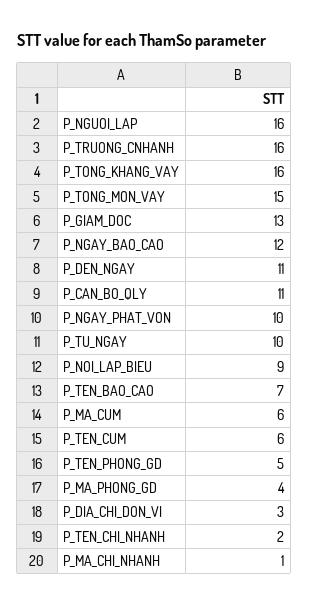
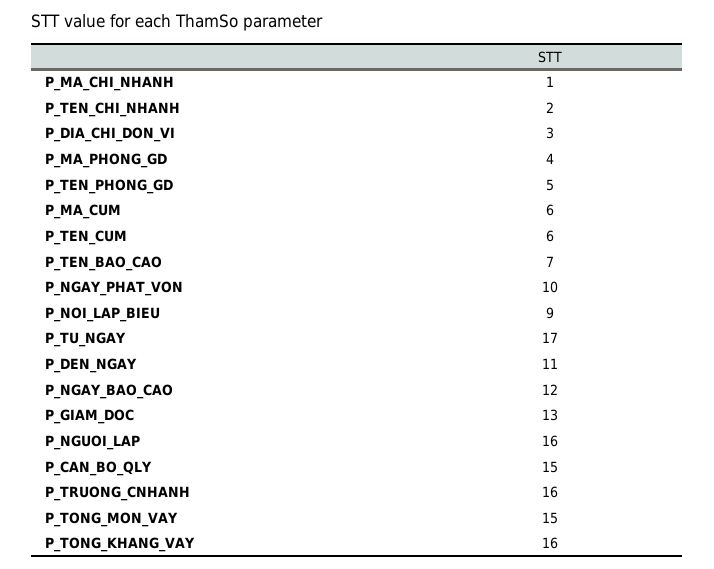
P_CAN_BO_QLY: 11 -> 15
P_TU_NGAY: 10 -> 17

